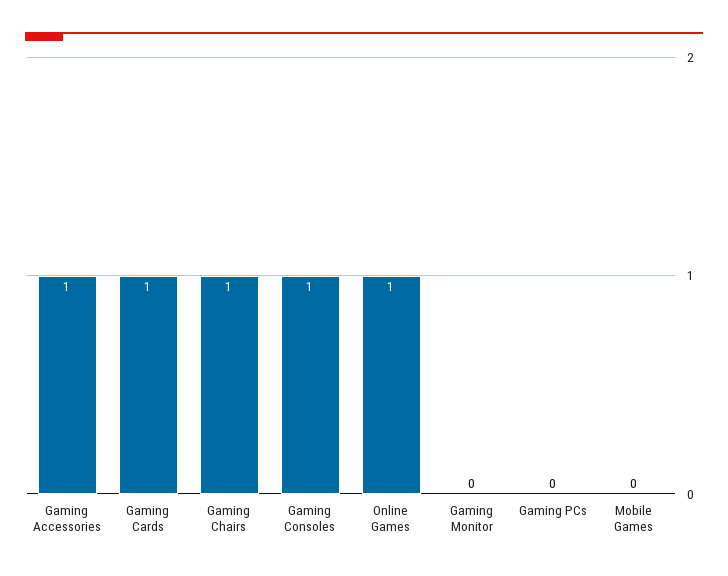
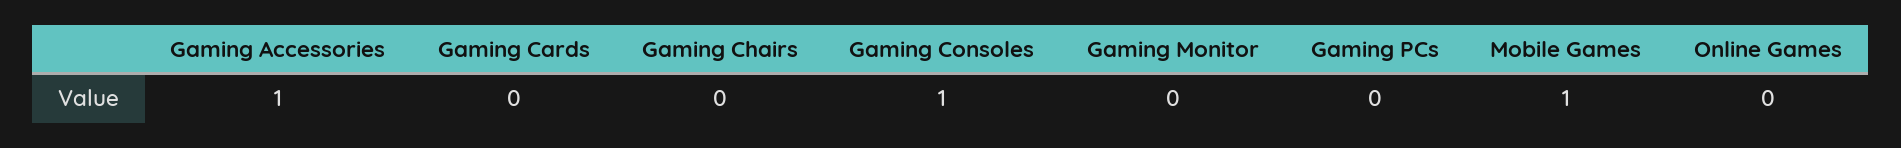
Gaming Cards: 1 -> 0
Gaming Chairs: 1 -> 0
Online Games: 1 -> 0
Mobile Games: 0 -> 1

